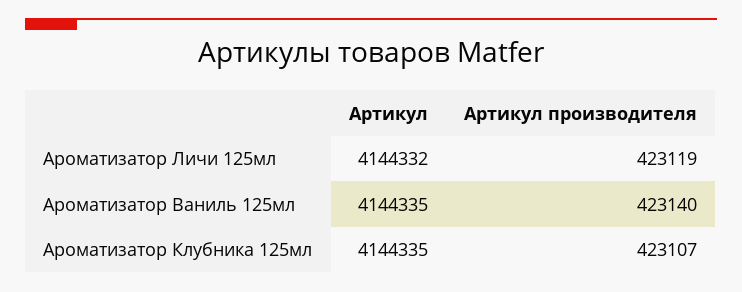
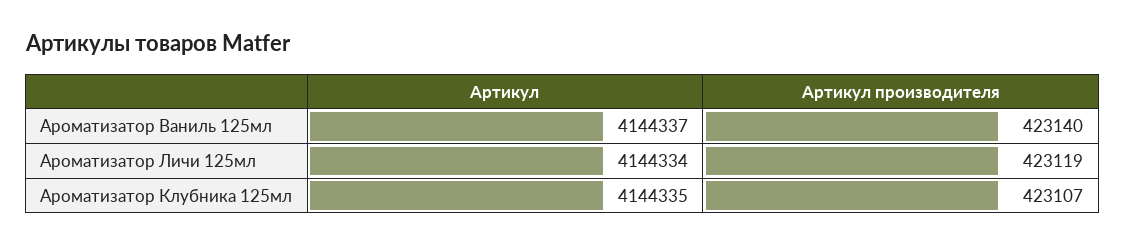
Артикул, Ароматизатор Личи 125мл: 4144332 -> 4144334
Артикул, Ароматизатор Ваниль 125мл: 4144335 -> 4144337

